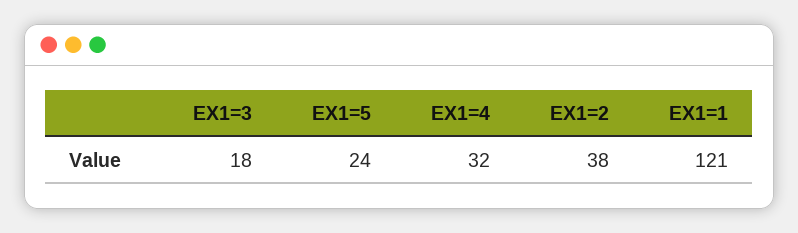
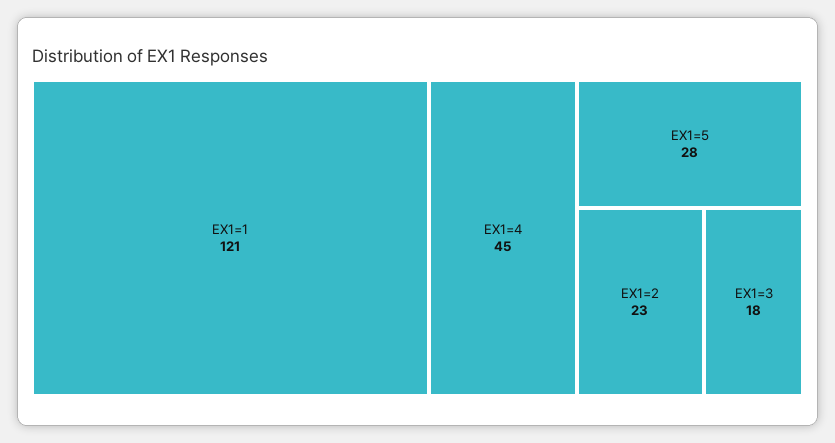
EX1=5: 24 -> 28
EX1=4: 32 -> 45
EX1=2: 38 -> 23

